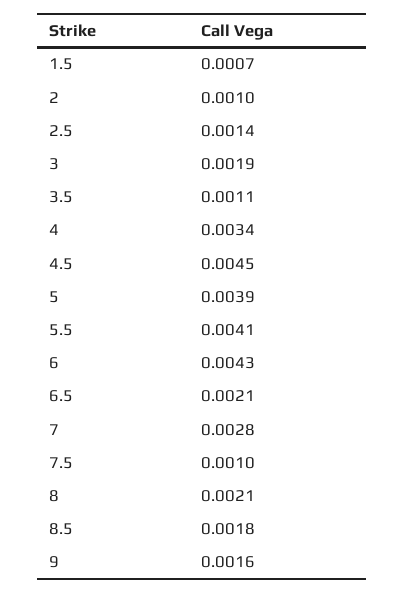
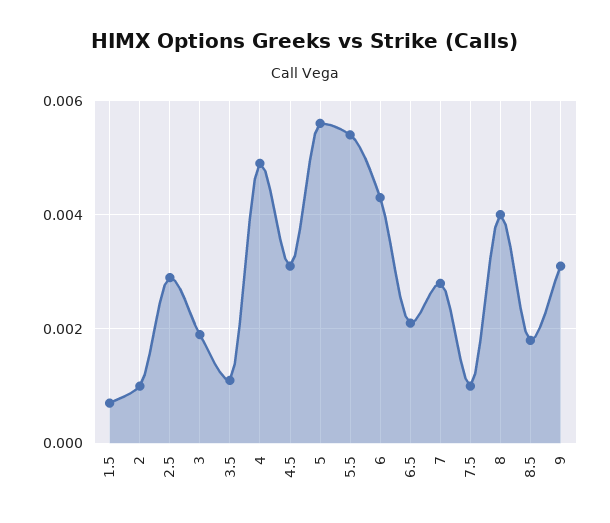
2.5: 0.0014 -> 0.003
4: 0.0034 -> 0.005
4.5: 0.0045 -> 0.003
5: 0.0039 -> 0.0055
5.5: 0.0041 -> 0.0055
8: 0.0021 -> 0.004
9: 0.0016 -> 0.003

